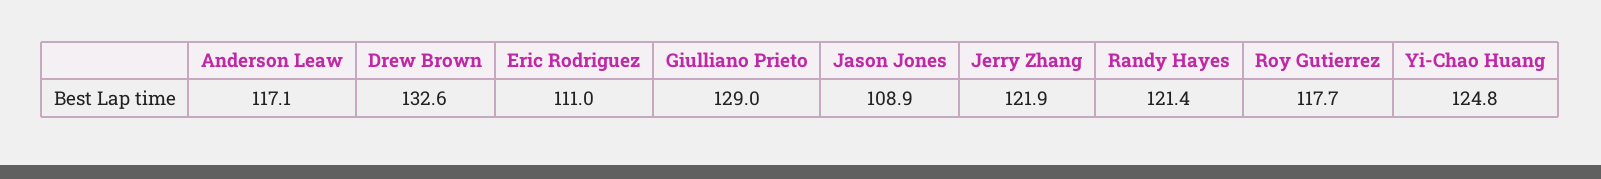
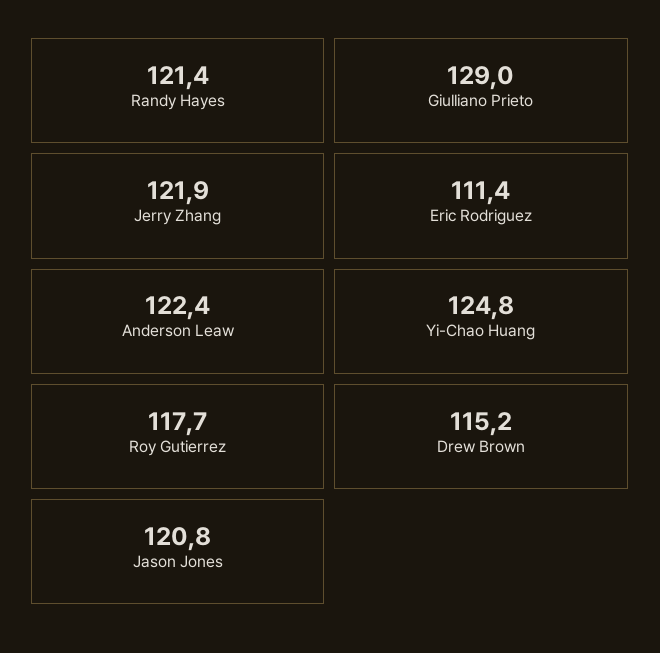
Anderson Leaw: 117.1 -> 122.4
Drew Brown: 132.6 -> 115.2
Eric Rodriguez: 111 -> 111.4
Jason Jones: 108.9 -> 120.8

